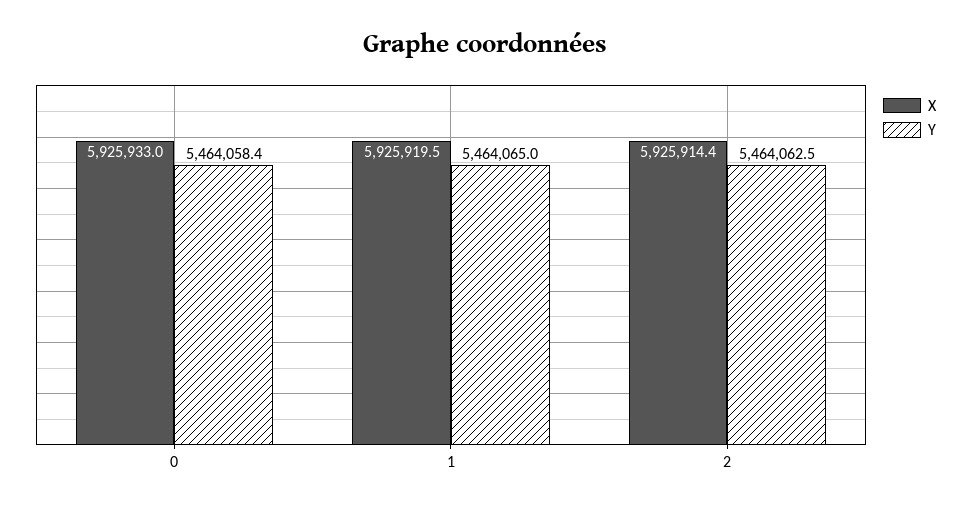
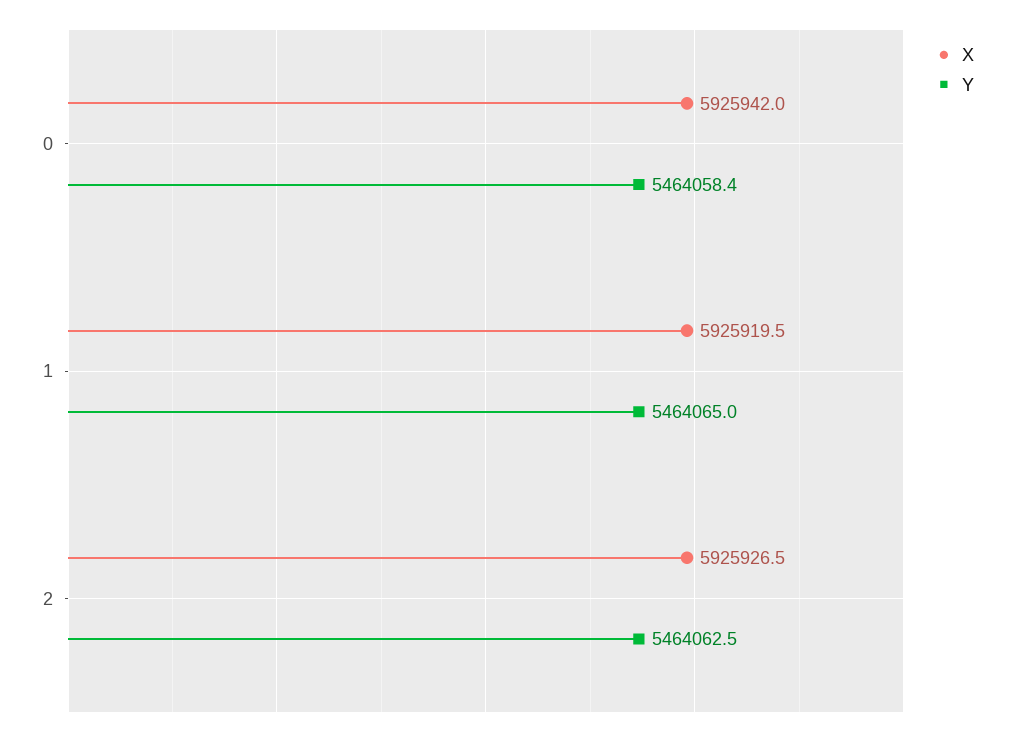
X, 0: 5925933 -> 5925942
X, 2: 5925914.4 -> 5925926.5

